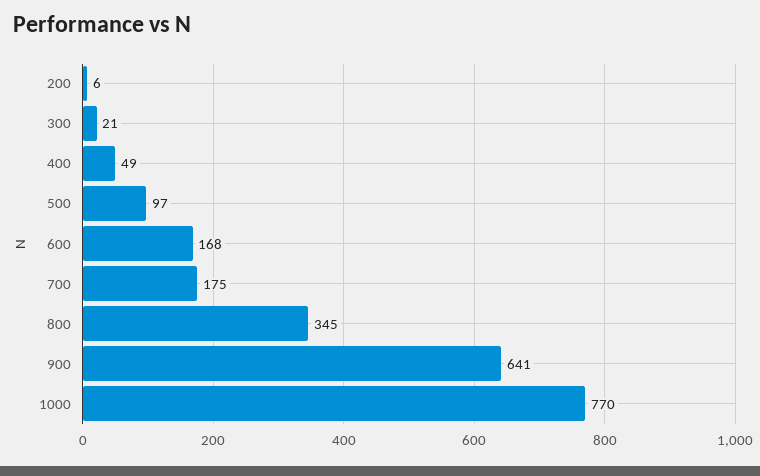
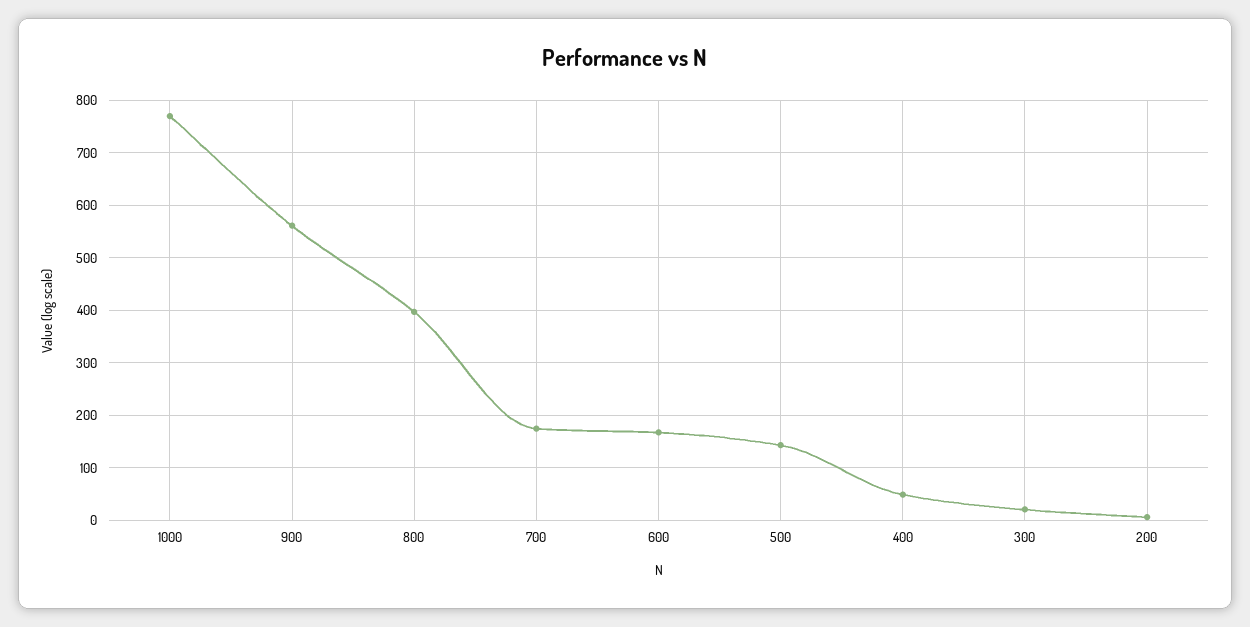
500: 97 -> 140
800: 345 -> 400
900: 641 -> 560

